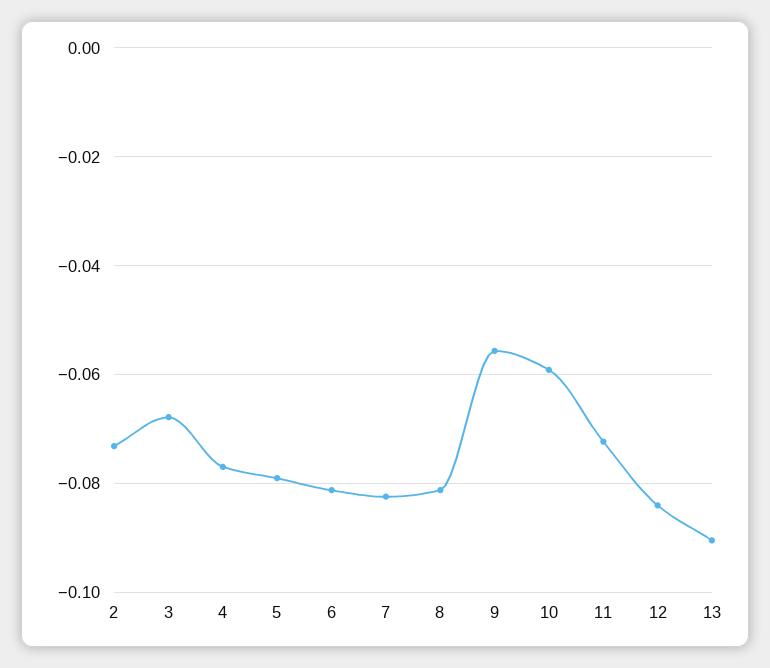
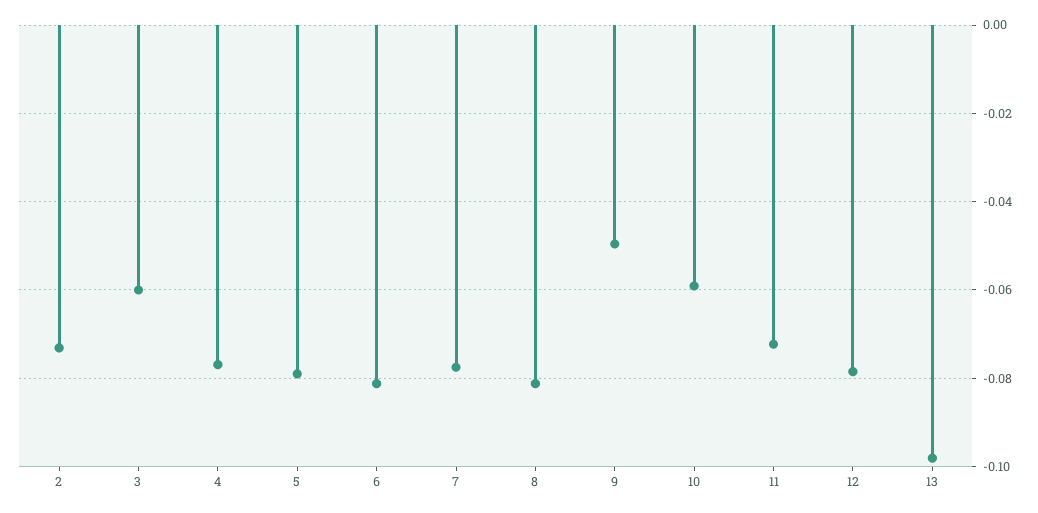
3: -0.068 -> -0.06
7: -0.082 -> -0.078
9: -0.056 -> -0.05
12: -0.084 -> -0.078
13: -0.09 -> -0.098

